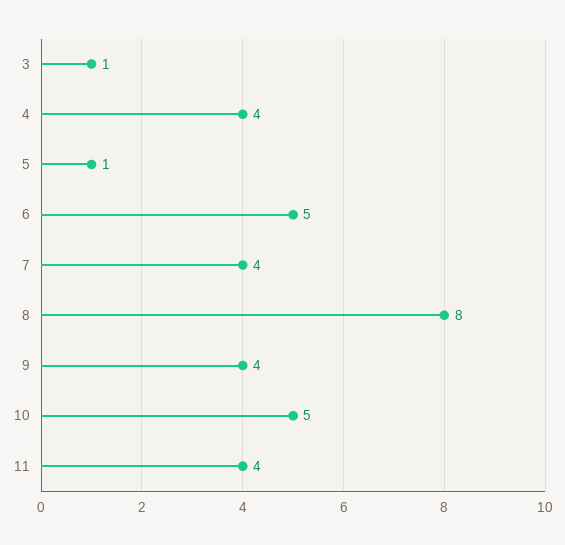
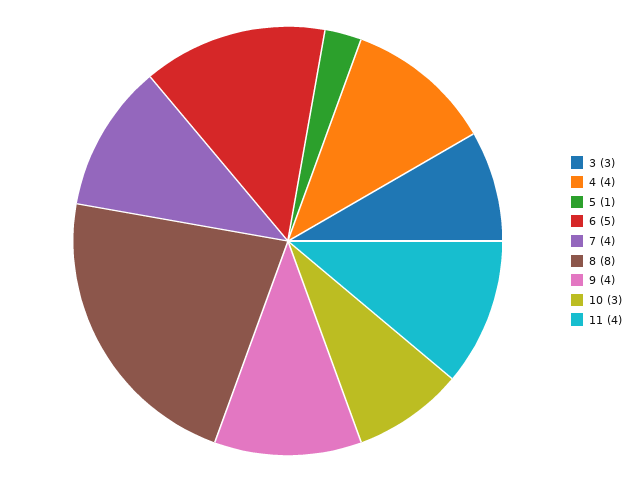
3: 1 -> 3
10: 5 -> 3

